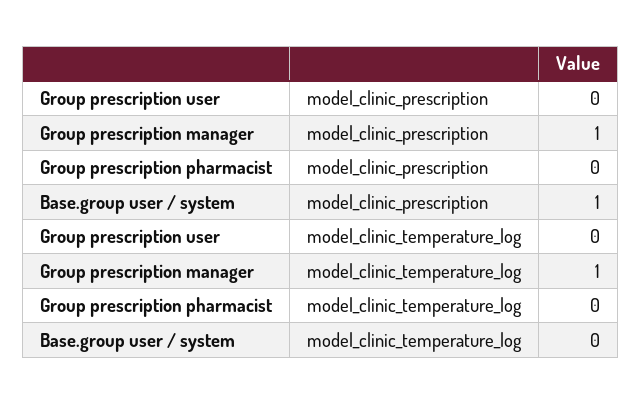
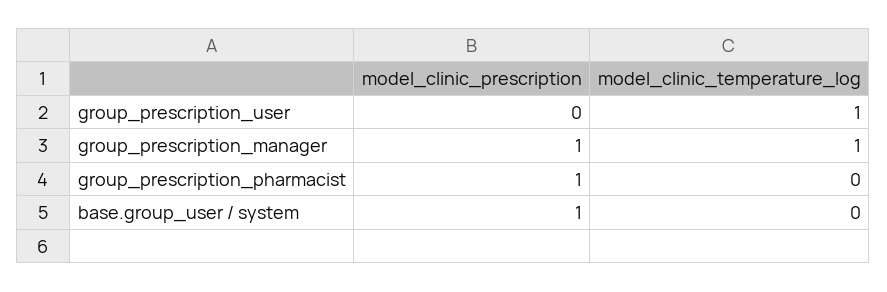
Group prescription pharmacist, model_clinic_prescription: 0 -> 1
Group prescription user, model_clinic_temperature_log: 0 -> 1

